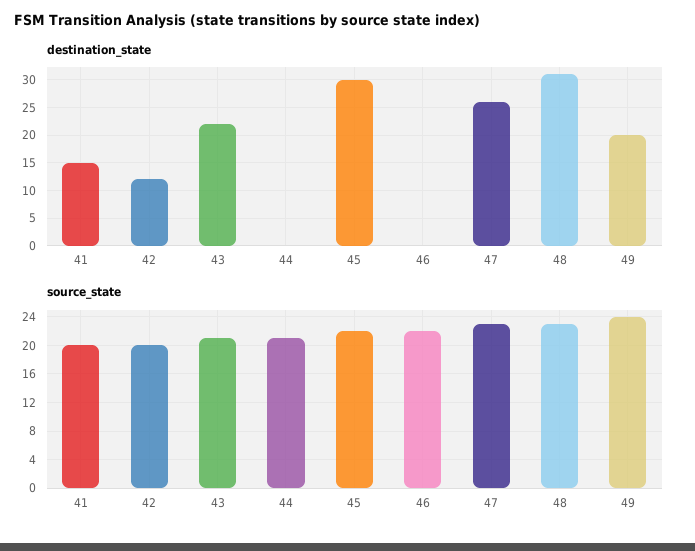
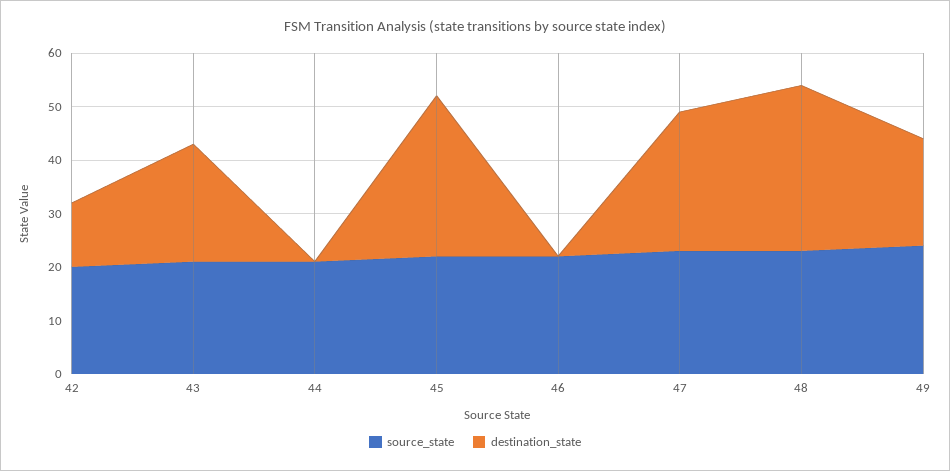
destination_state, 41: 15 -> none
source_state, 41: 20 -> none

